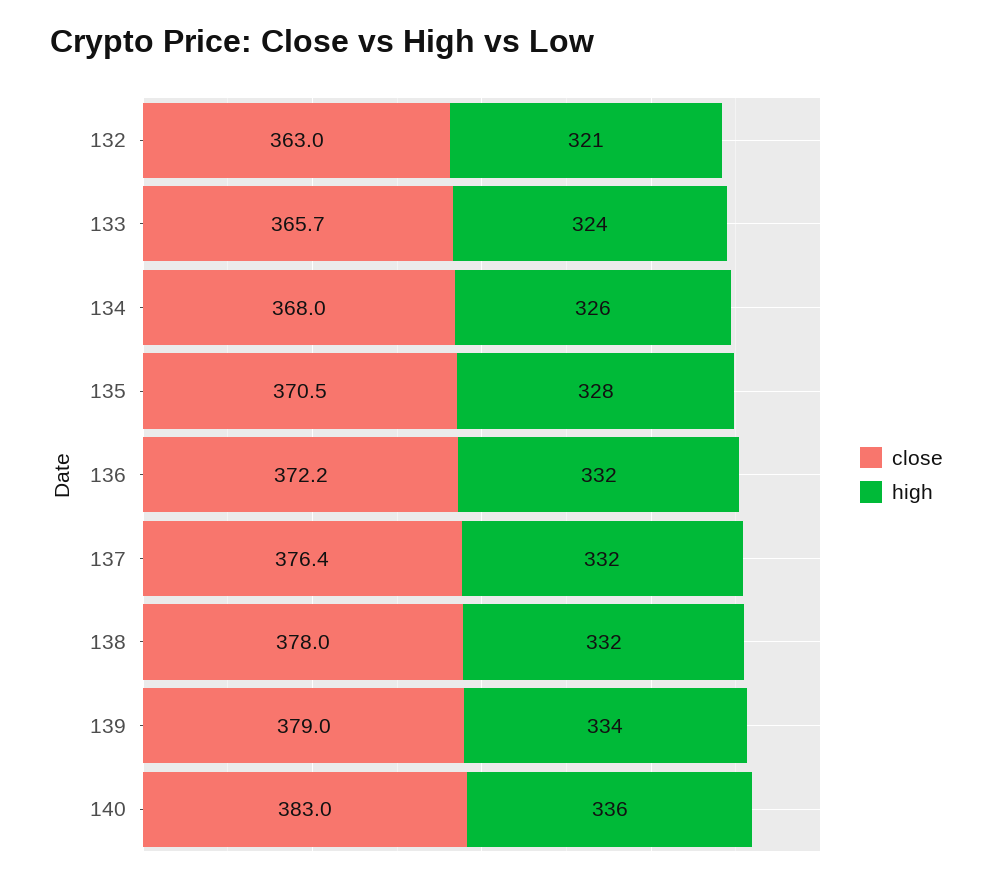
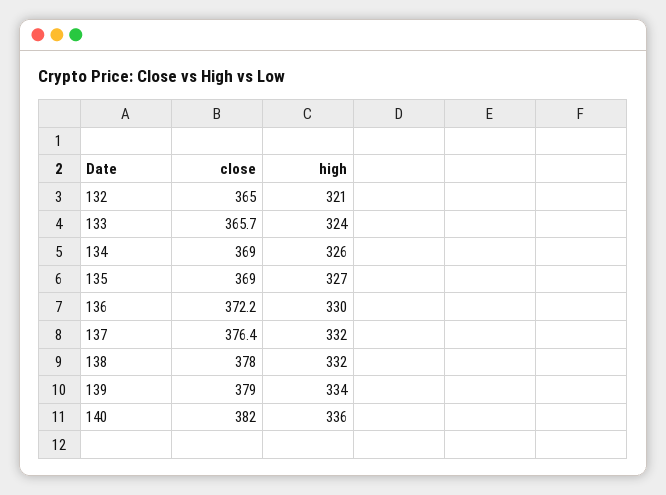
close, 132: 363 -> 365
close, 134: 368 -> 369
close, 135: 370.5 -> 369
high, 135: 328 -> 327
high, 136: 332 -> 330
close, 140: 383 -> 382

